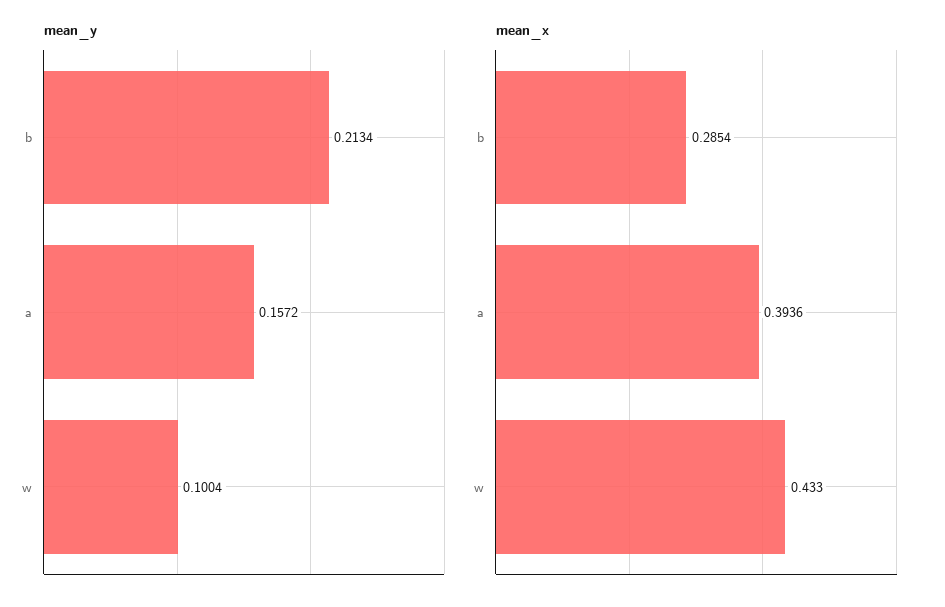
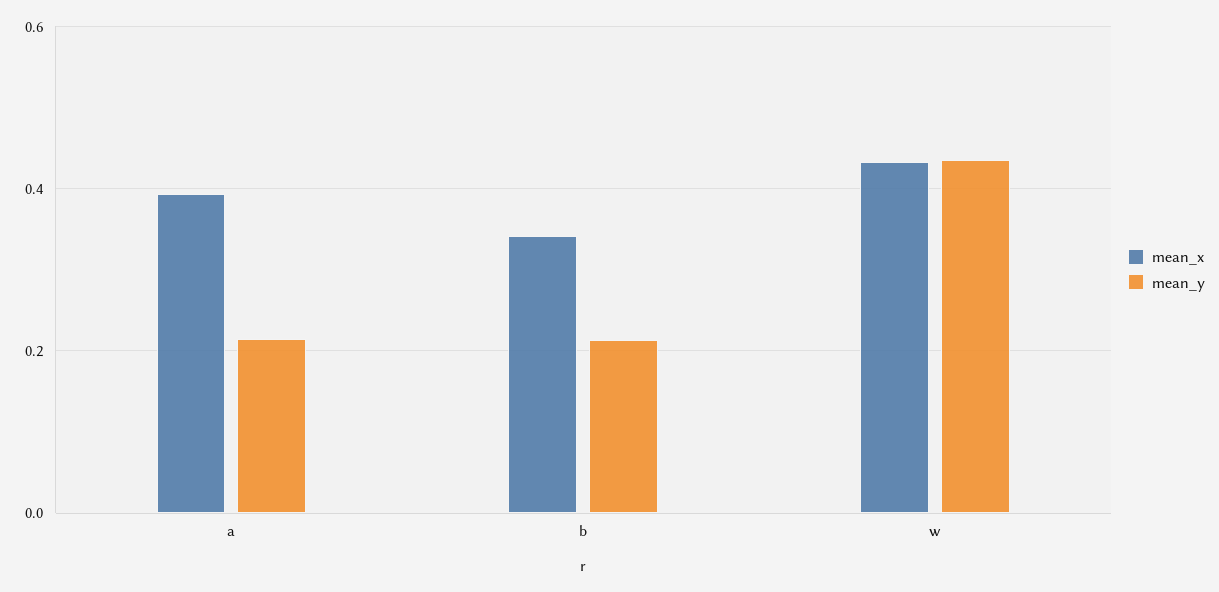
mean_y, a: 0.1572 -> 0.22
mean_y, w: 0.1004 -> 0.44
mean_x, b: 0.2854 -> 0.34

